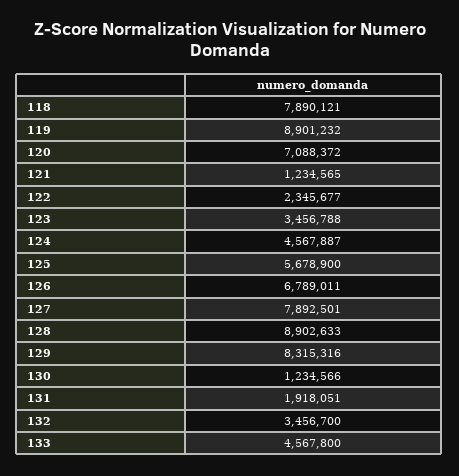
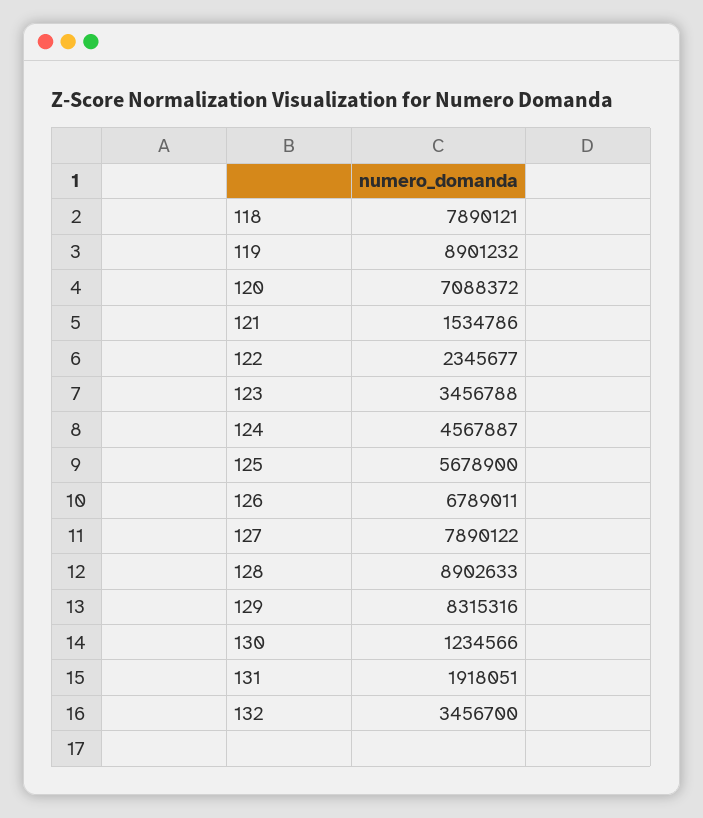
121: 1234565 -> 1534786
127: 7892501 -> 7890122
133: 4567800 -> none

